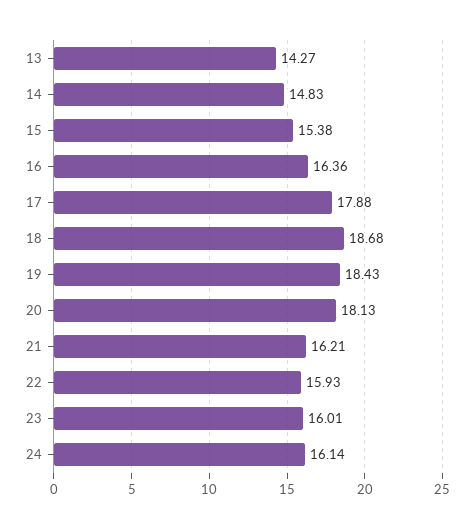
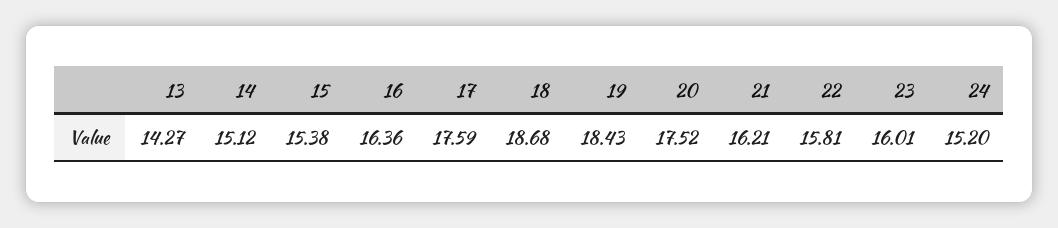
14: 14.83 -> 15.12
17: 17.88 -> 17.59
20: 18.13 -> 17.52
22: 15.93 -> 15.81
24: 16.14 -> 15.2

